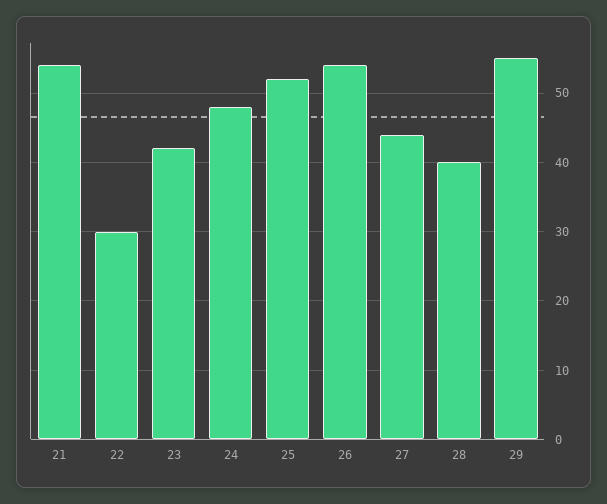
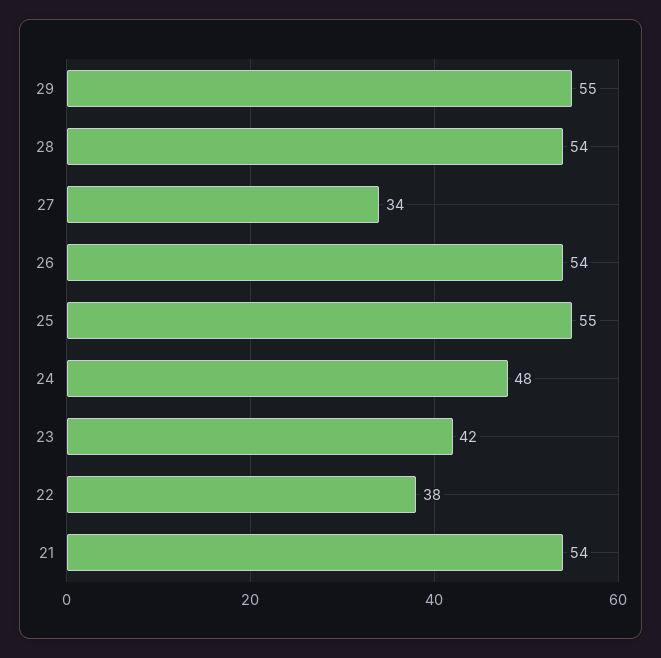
22: 30 -> 38
25: 52 -> 55
27: 44 -> 34
28: 40 -> 54

